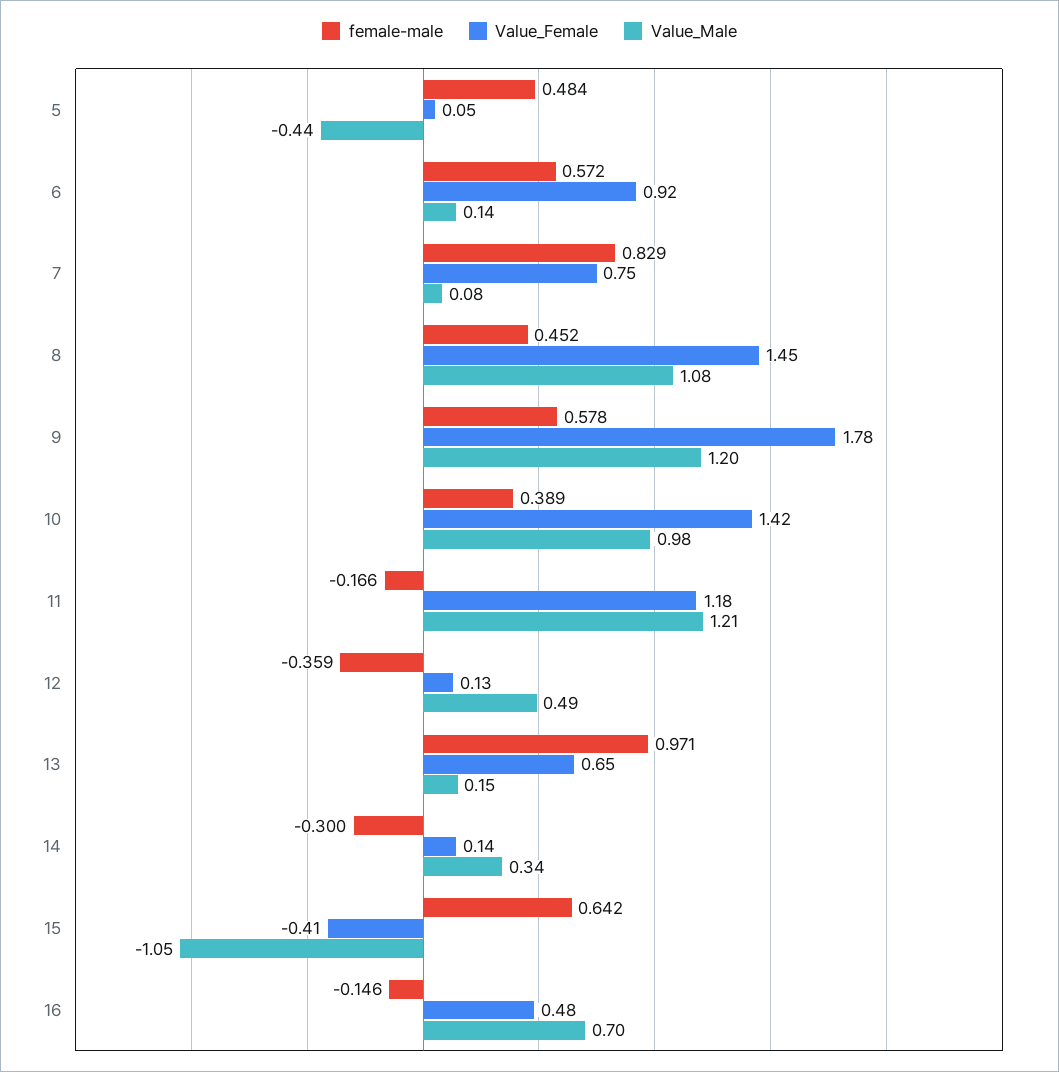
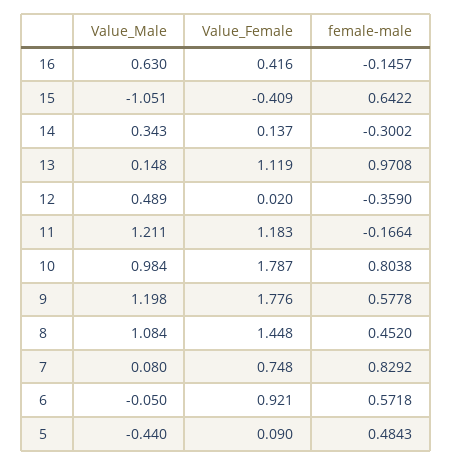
Value_Female, 5: 0.05 -> 0.09
Value_Male, 6: 0.14 -> -0.05
female-male, 10: 0.389 -> 0.8038
Value_Female, 10: 1.42 -> 1.787
Value_Female, 12: 0.13 -> 0.02
Value_Female, 13: 0.65 -> 1.119
Value_Female, 16: 0.48 -> 0.416
Value_Male, 16: 0.7 -> 0.63

